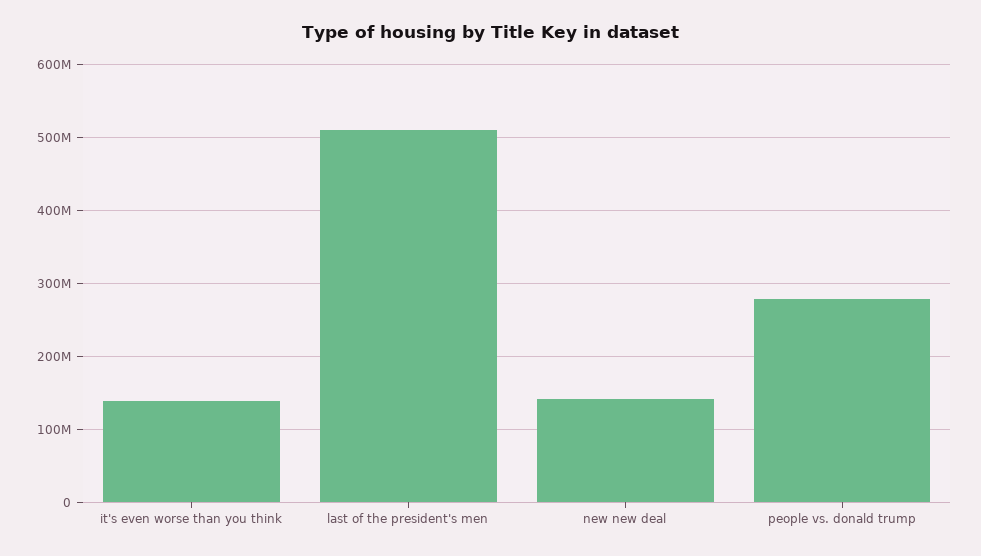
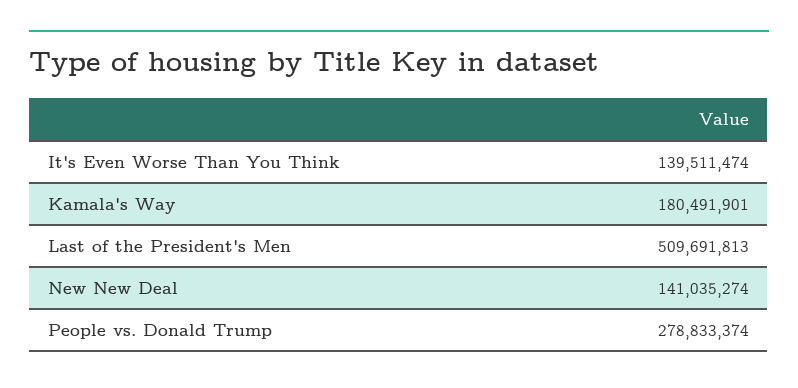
Kamala's Way: none -> 180491901

